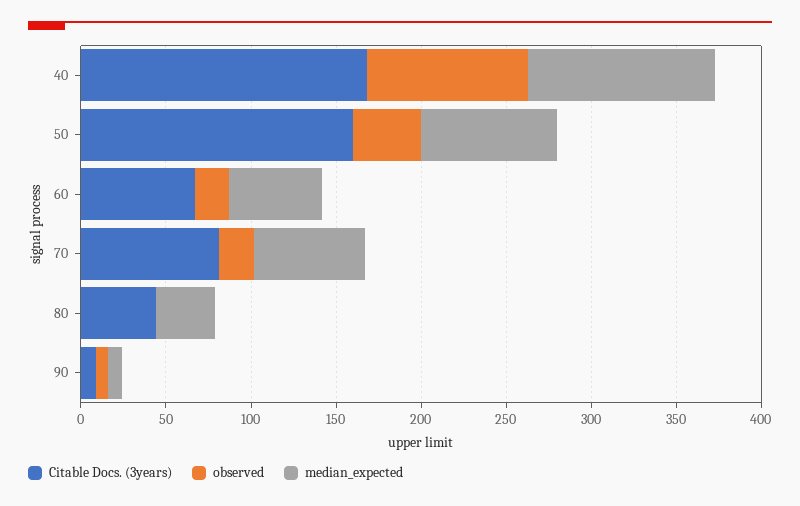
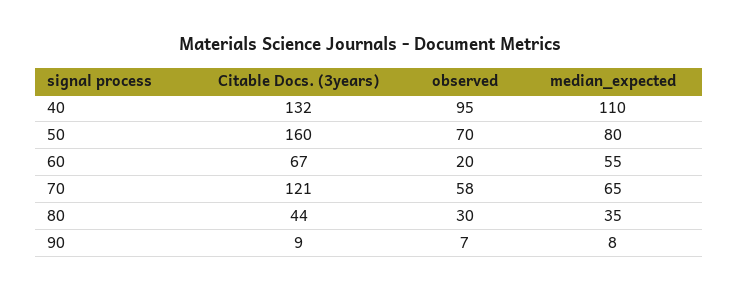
Citable Docs. (3years), 40: 170 -> 132
observed, 50: 40 -> 70
Citable Docs. (3years), 70: 80 -> 121
observed, 70: 20 -> 58
observed, 80: 0 -> 30

